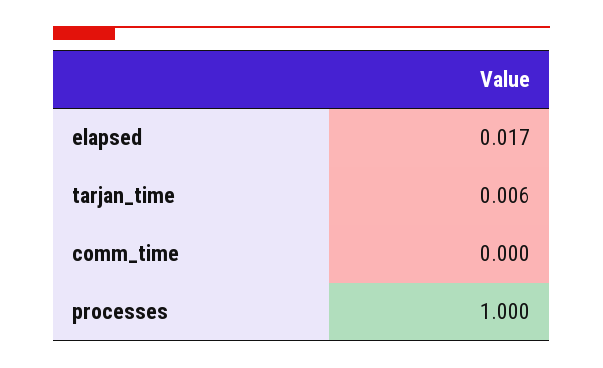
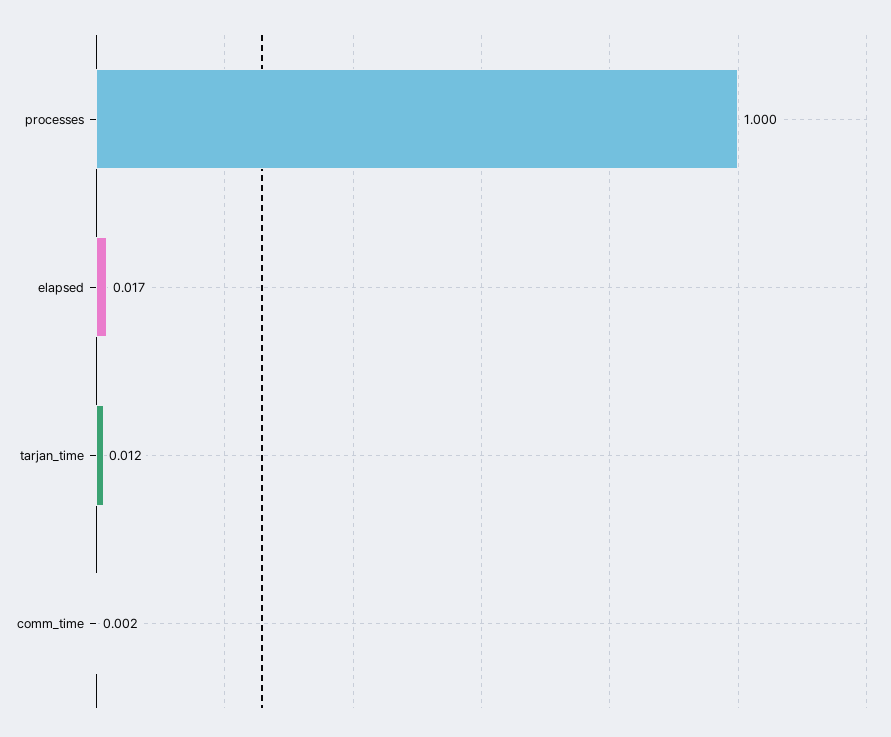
tarjan_time: 0.006 -> 0.012
comm_time: 0 -> 0.002

